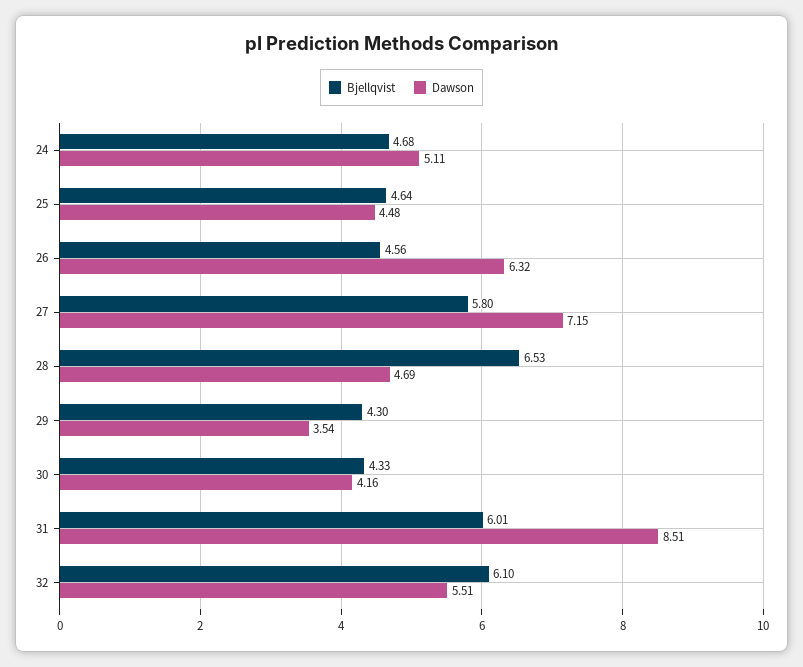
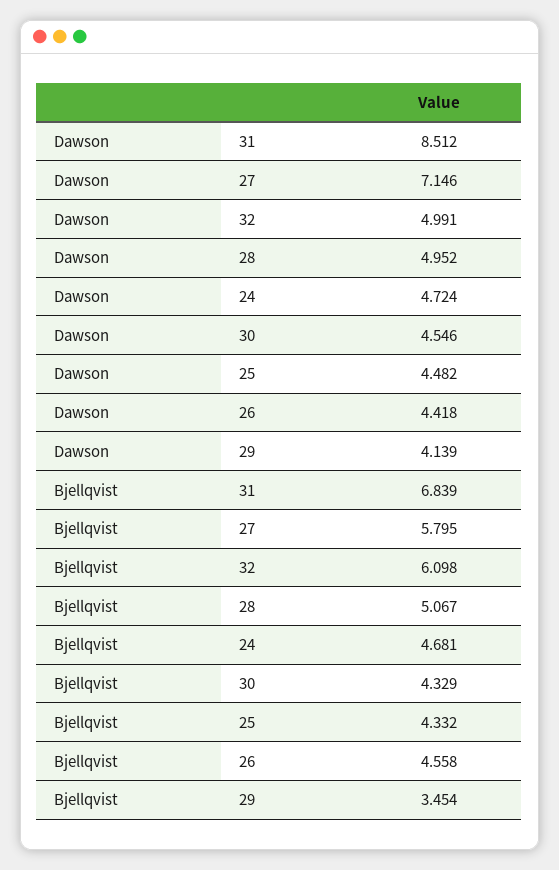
Dawson, 24: 5.11 -> 4.724
Bjellqvist, 25: 4.64 -> 4.332
Dawson, 26: 6.32 -> 4.418
Bjellqvist, 28: 6.53 -> 5.067
Dawson, 28: 4.69 -> 4.952
Bjellqvist, 29: 4.3 -> 3.454
Dawson, 29: 3.54 -> 4.139
Dawson, 30: 4.16 -> 4.546
Bjellqvist, 31: 6.01 -> 6.839
Dawson, 32: 5.51 -> 4.991

